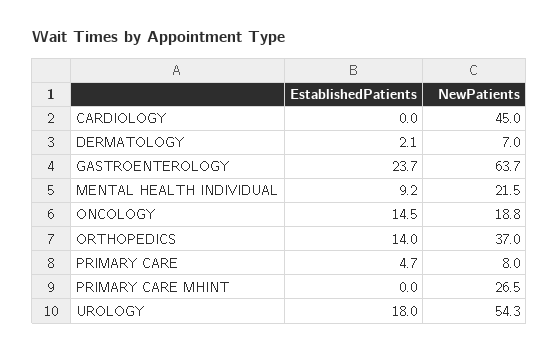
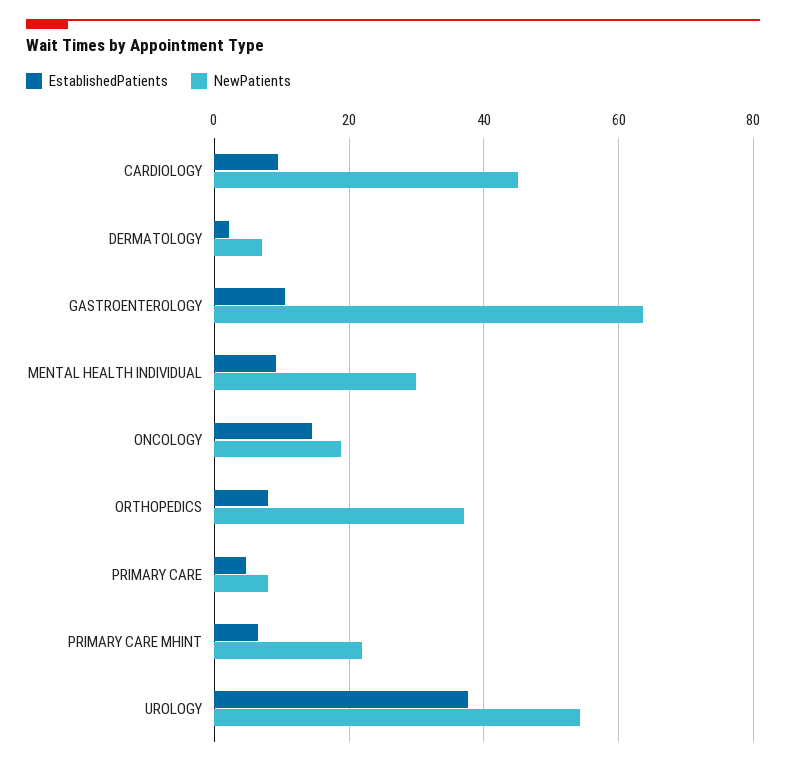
EstablishedPatients, CARDIOLOGY: 0 -> 10
EstablishedPatients, GASTROENTEROLOGY: 23.7 -> 10
NewPatients, MENTAL HEALTH INDIVIDUAL: 21.5 -> 30
EstablishedPatients, ORTHOPEDICS: 14 -> 8
EstablishedPatients, PRIMARY CARE MHINT: 0 -> 6
NewPatients, PRIMARY CARE MHINT: 26.5 -> 22
EstablishedPatients, UROLOGY: 18 -> 38

